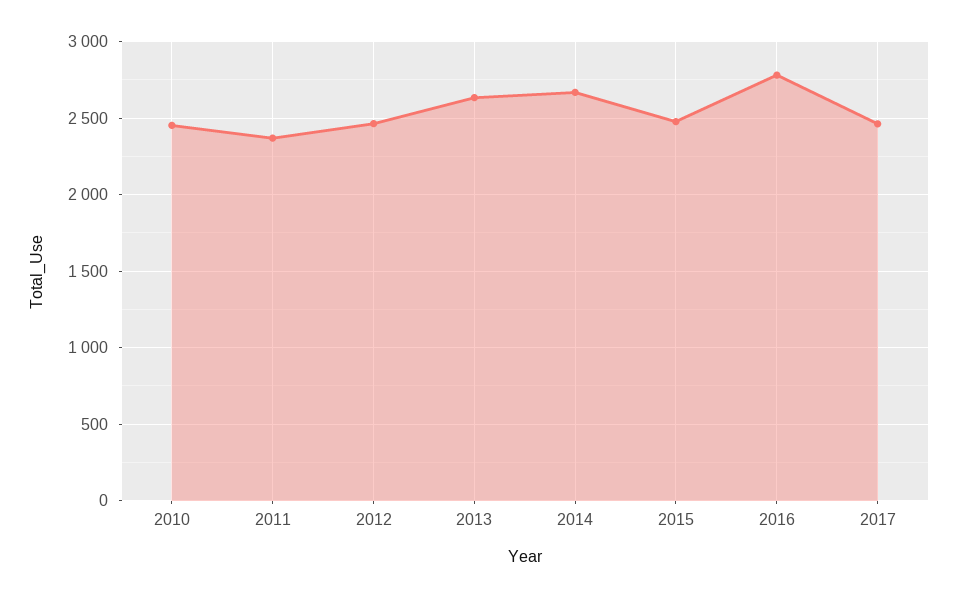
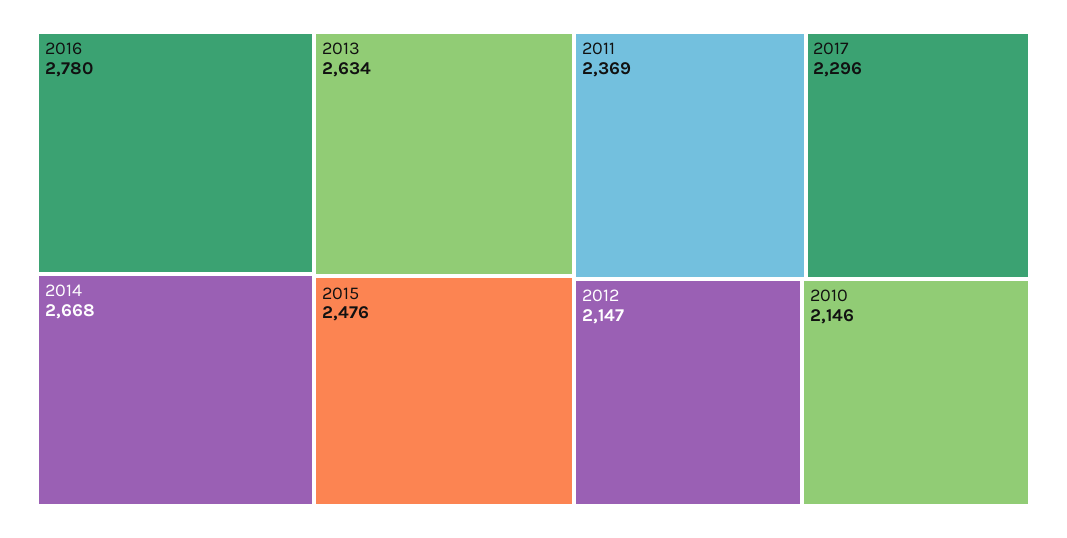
2010: 2450 -> 2146
2012: 2450 -> 2147
2017: 2450 -> 2296

